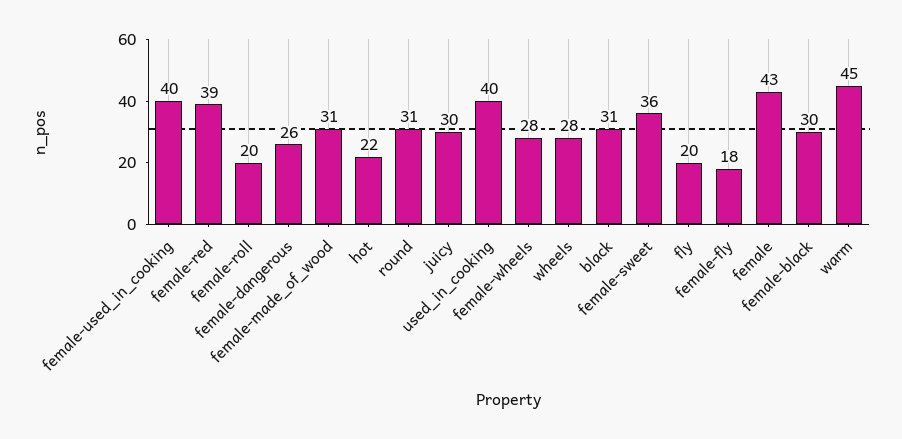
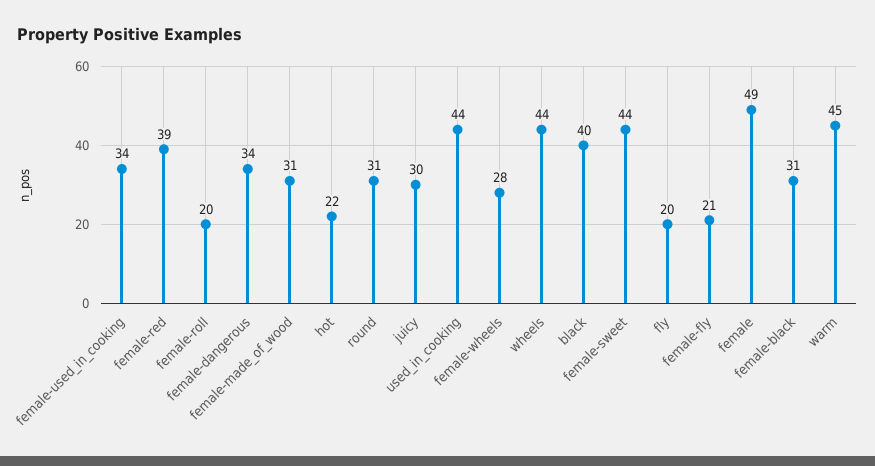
female-used_in_cooking: 40 -> 34
female-dangerous: 26 -> 34
used_in_cooking: 40 -> 44
wheels: 28 -> 44
black: 31 -> 40
female-sweet: 36 -> 44
female-fly: 18 -> 21
female: 43 -> 49
female-black: 30 -> 31

